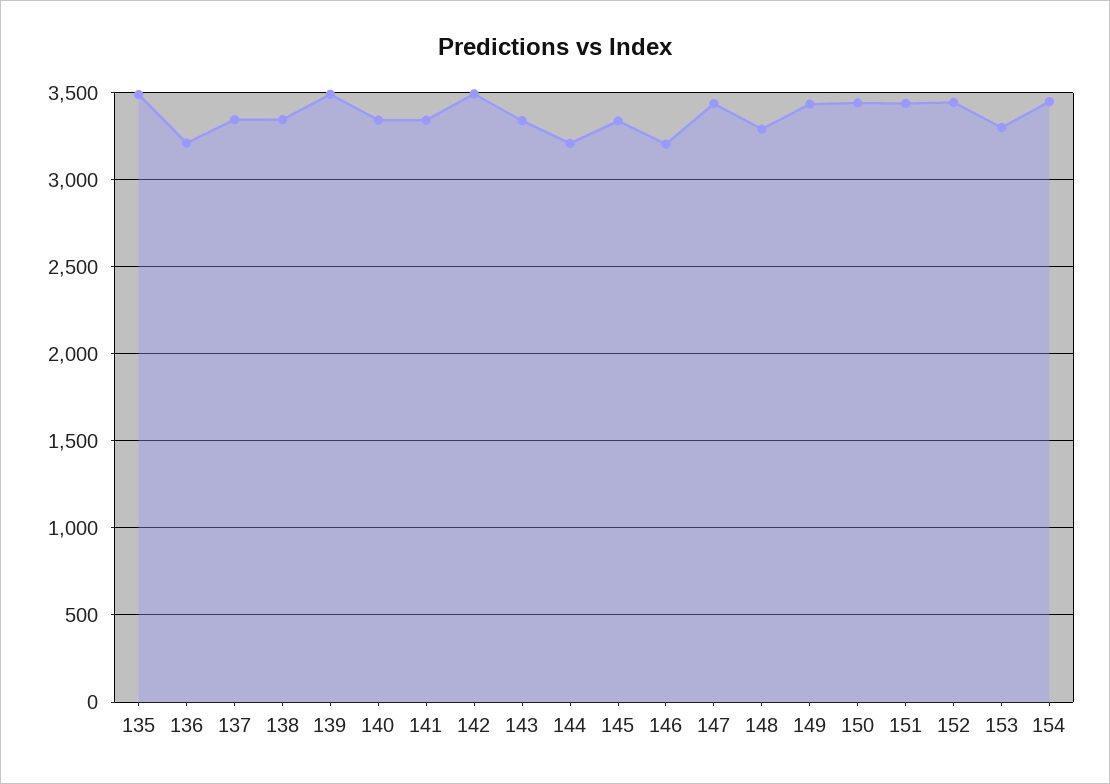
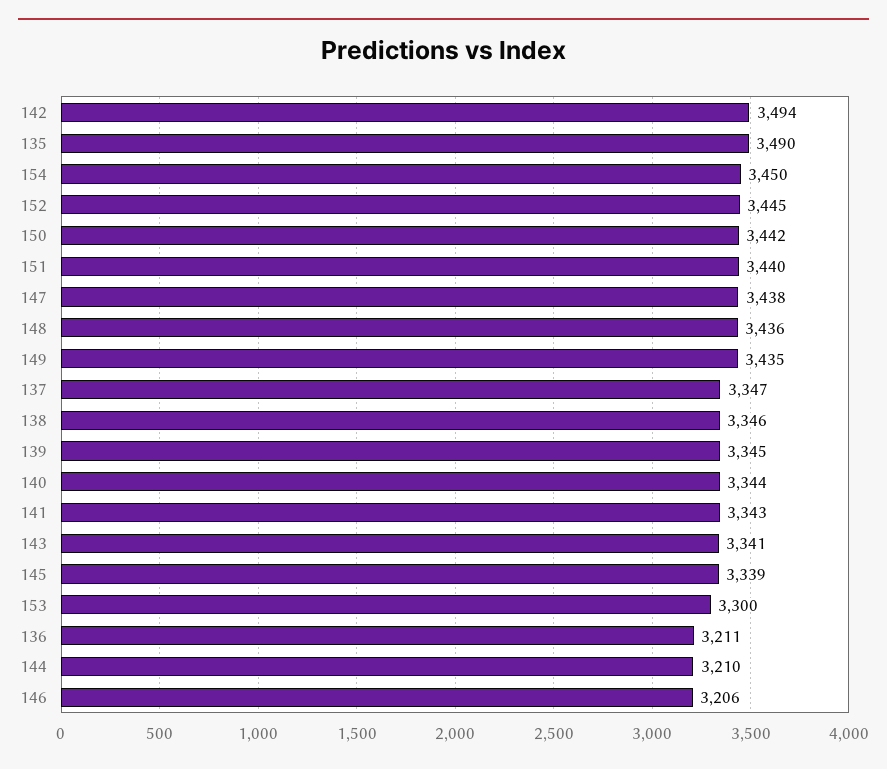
139: 3500 -> 3345
148: 3300 -> 3436

